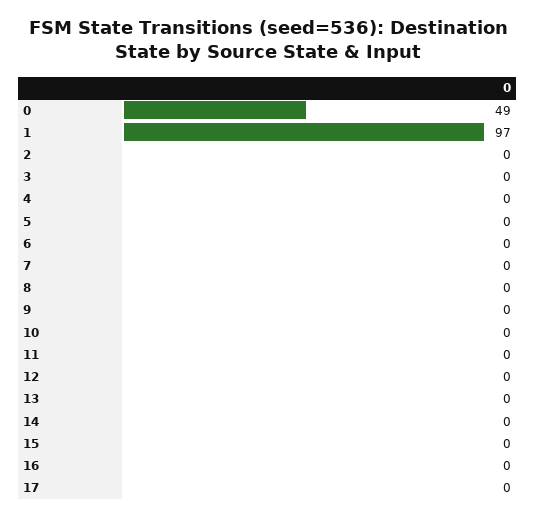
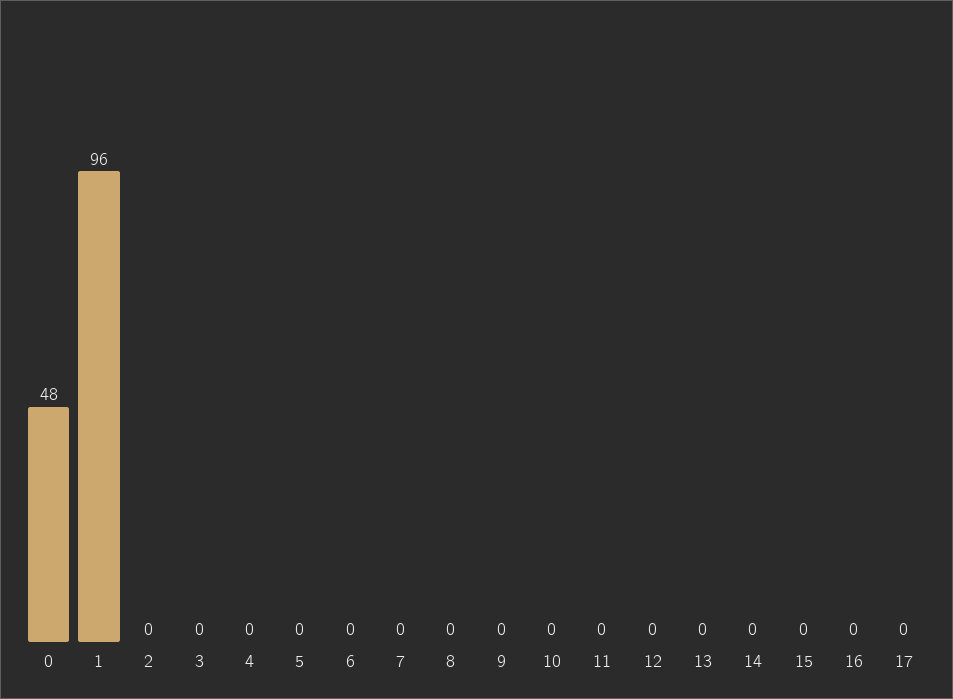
0: 49 -> 48
1: 97 -> 96

